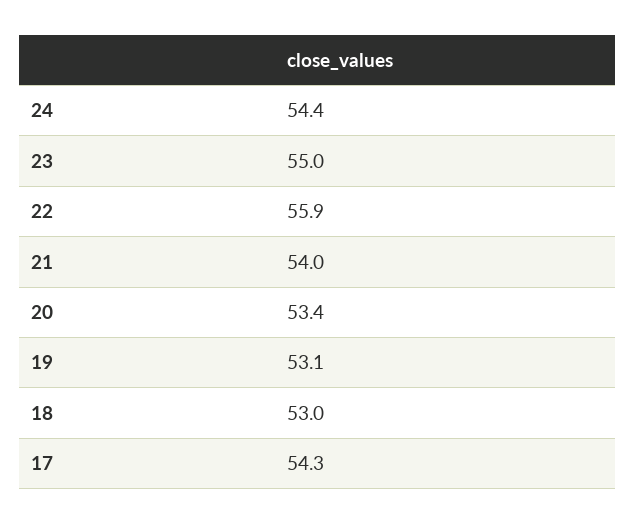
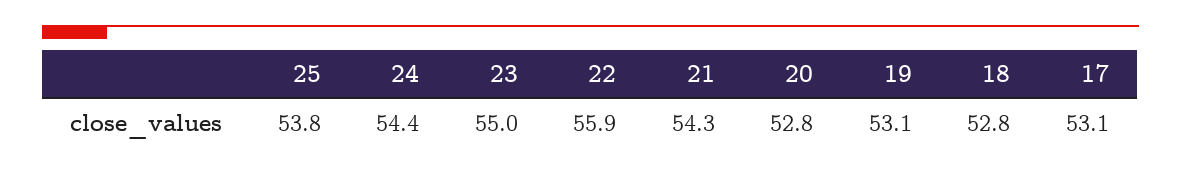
21: 54 -> 54.3
20: 53.4 -> 52.8
18: 53 -> 52.8
17: 54.3 -> 53.1
25: none -> 53.8

